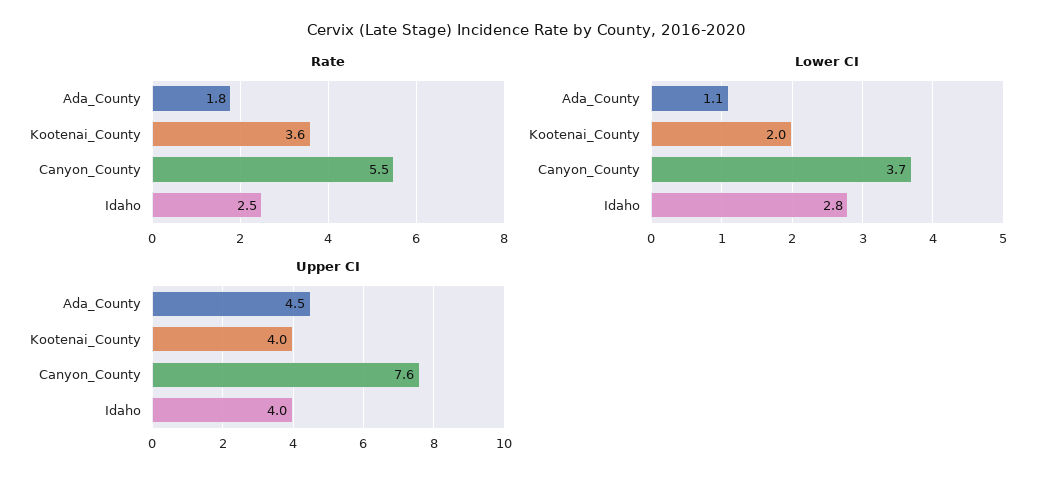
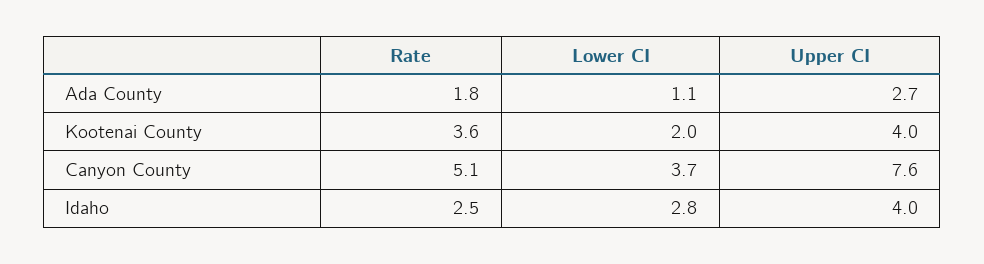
Rate, Canyon_County: 5.5 -> 5.1
Upper CI, Ada_County: 4.5 -> 2.7

